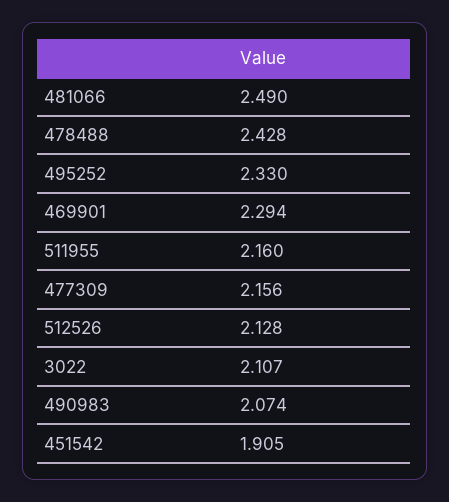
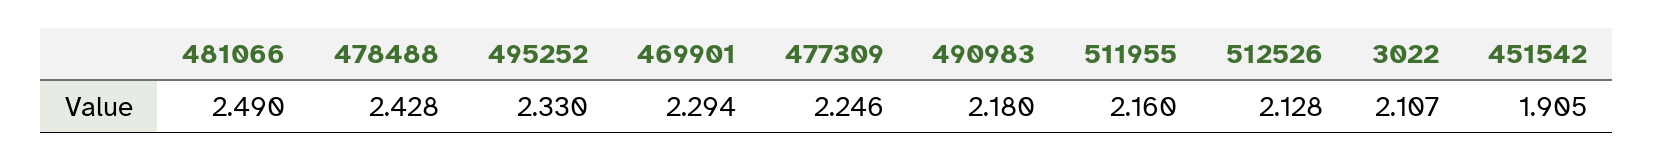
477309: 2.156 -> 2.246
490983: 2.074 -> 2.18

